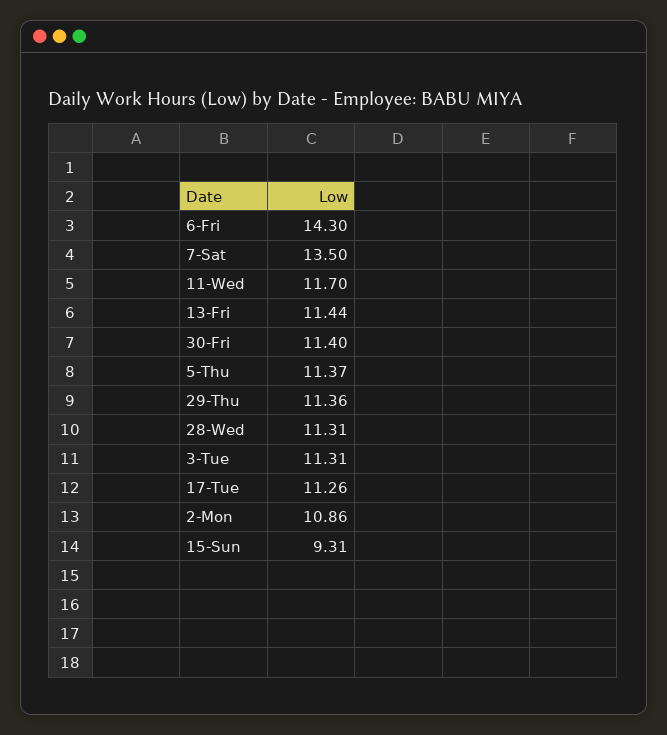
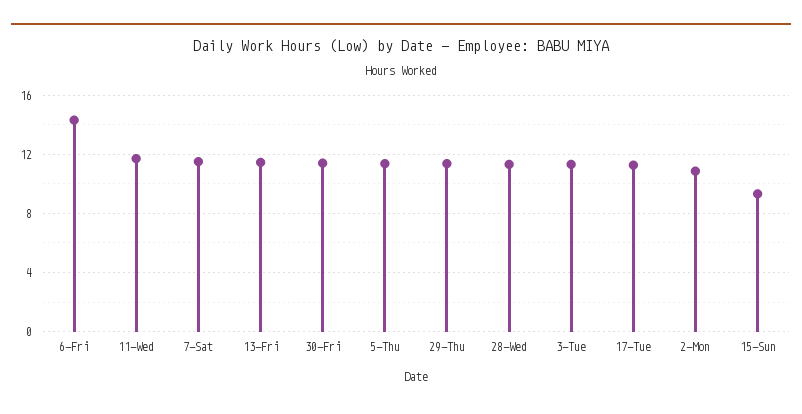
7-Sat: 13.5 -> 11.5

